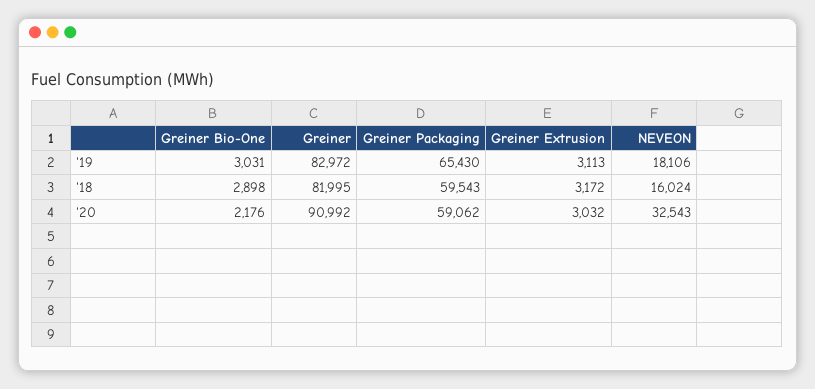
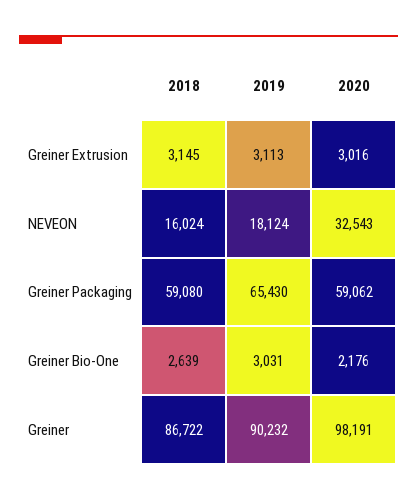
Greiner, '19: 82972 -> 90232
NEVEON, '19: 18106 -> 18124
Greiner Bio-One, '18: 2898 -> 2639
Greiner, '18: 81995 -> 86722
Greiner Packaging, '18: 59543 -> 59080
Greiner Extrusion, '18: 3172 -> 3145
Greiner, '20: 90992 -> 98191
Greiner Extrusion, '20: 3032 -> 3016

